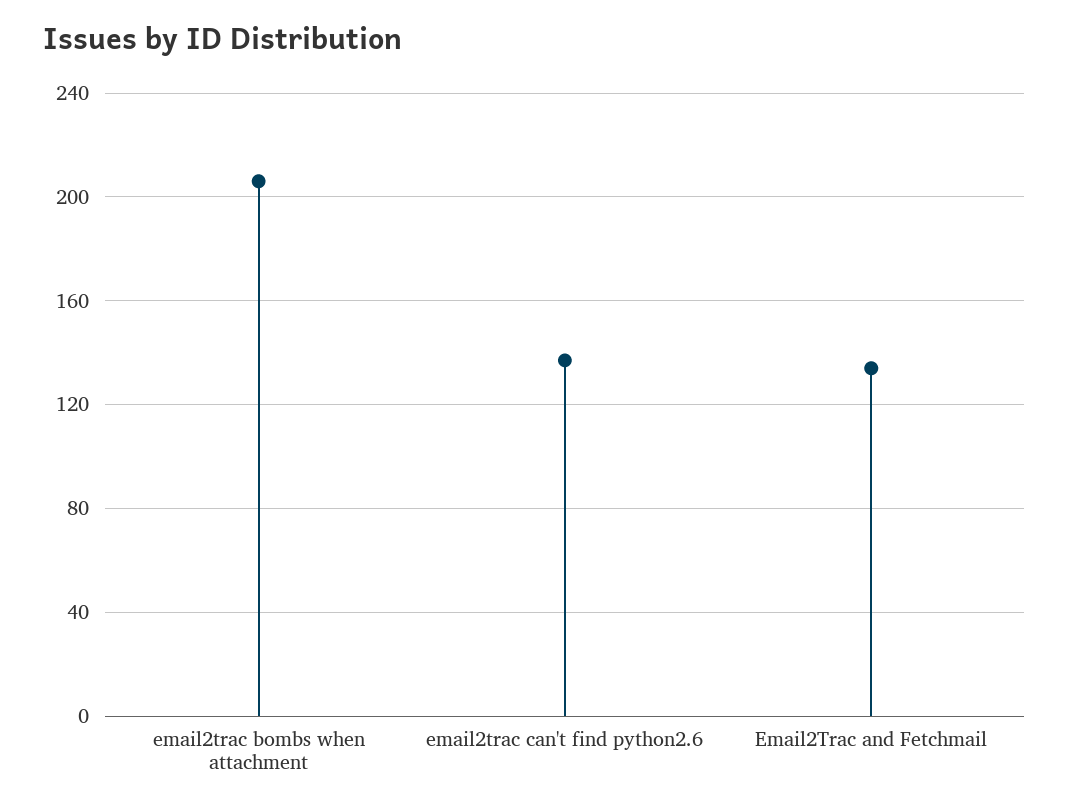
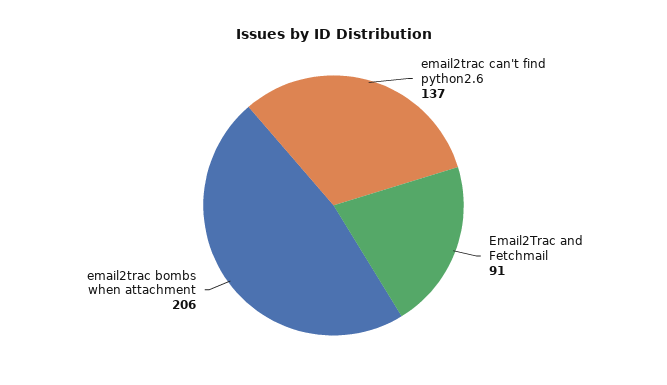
Email2Trac and Fetchmail: 135 -> 91

